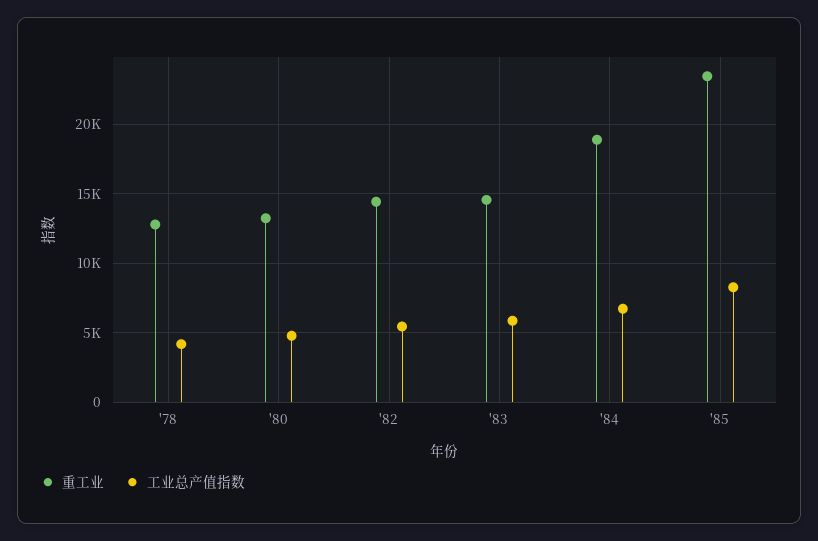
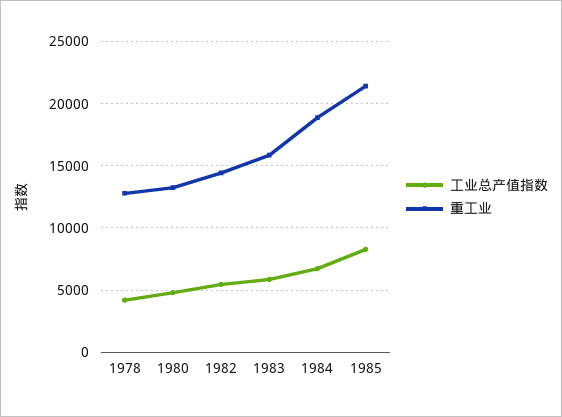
重工业, '83: 14500 -> 16000
重工业, '85: 23500 -> 21500

